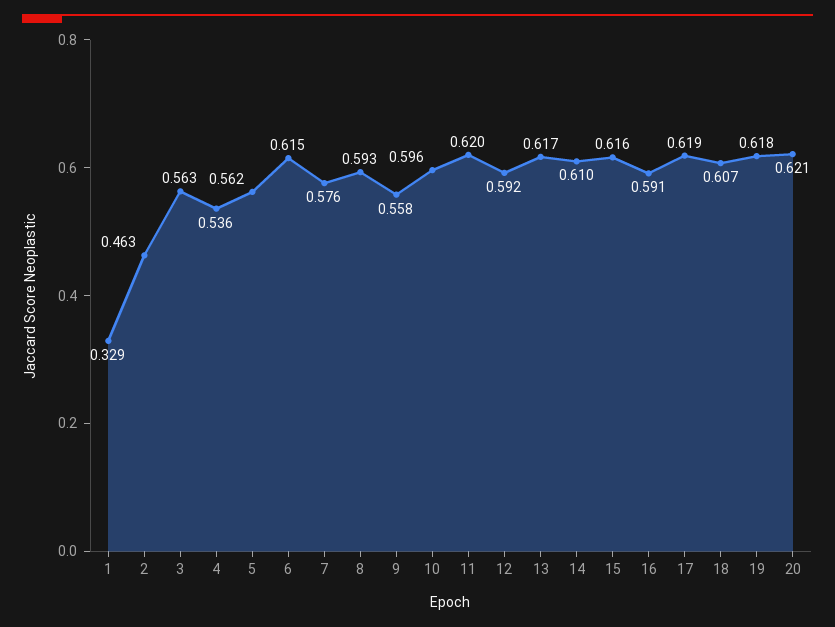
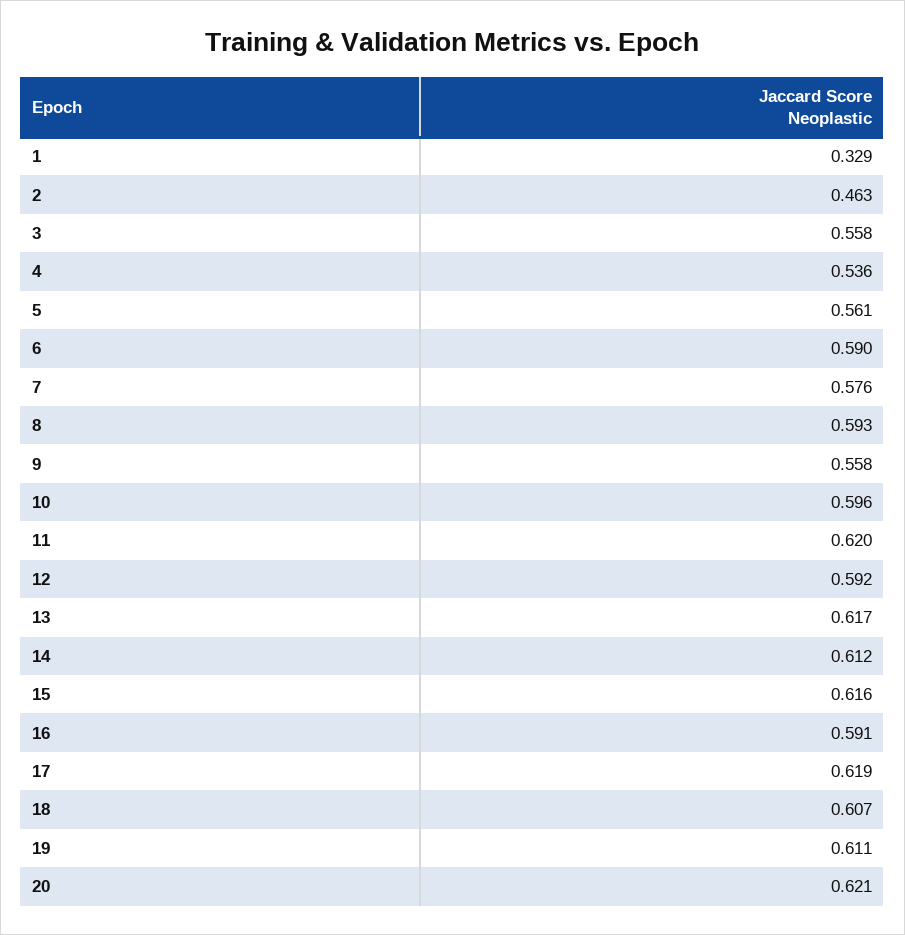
3: 0.563 -> 0.558
5: 0.562 -> 0.561
6: 0.615 -> 0.59
14: 0.61 -> 0.612
19: 0.618 -> 0.611

